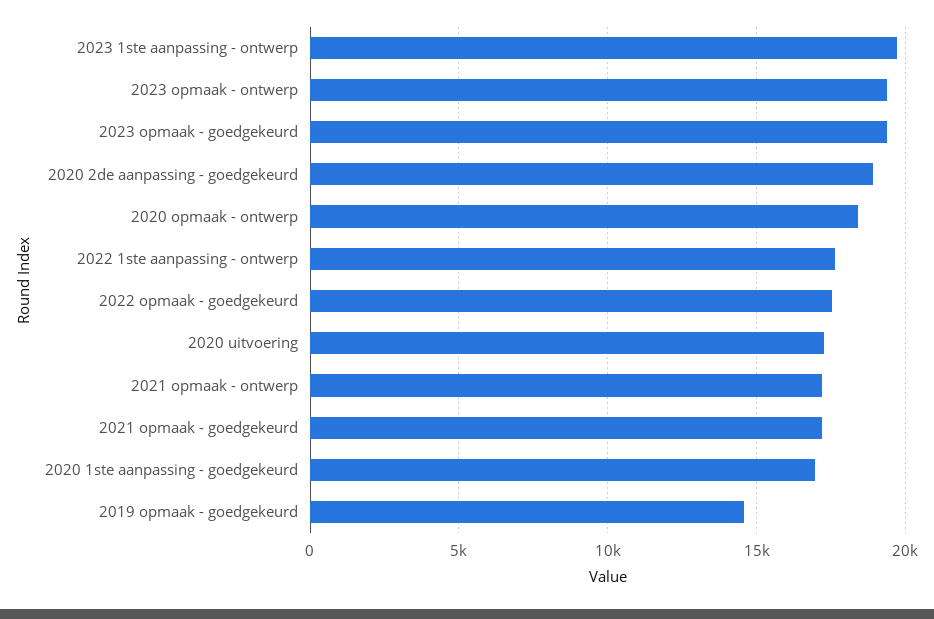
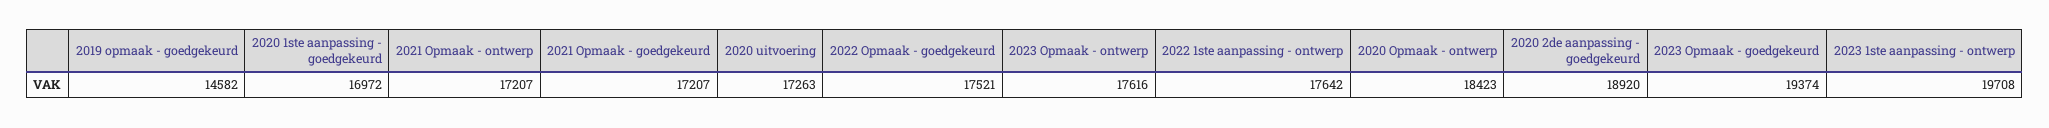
2023 opmaak - ontwerp: 19500 -> 17616

